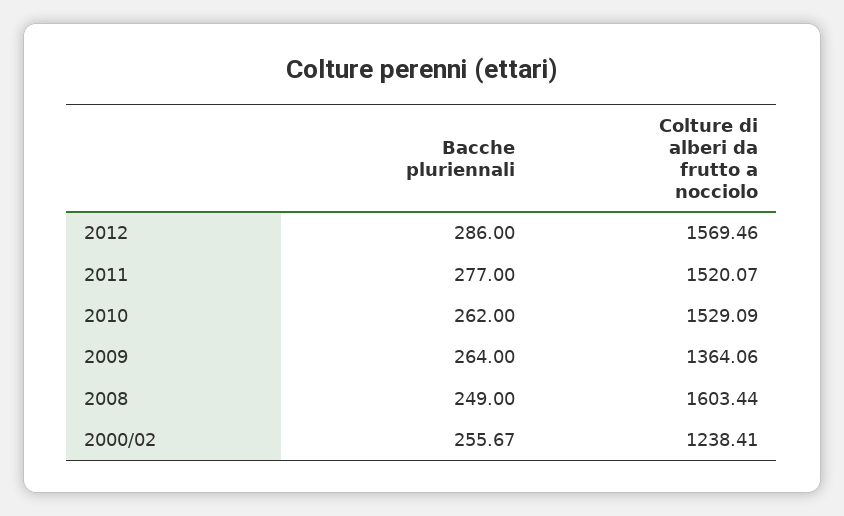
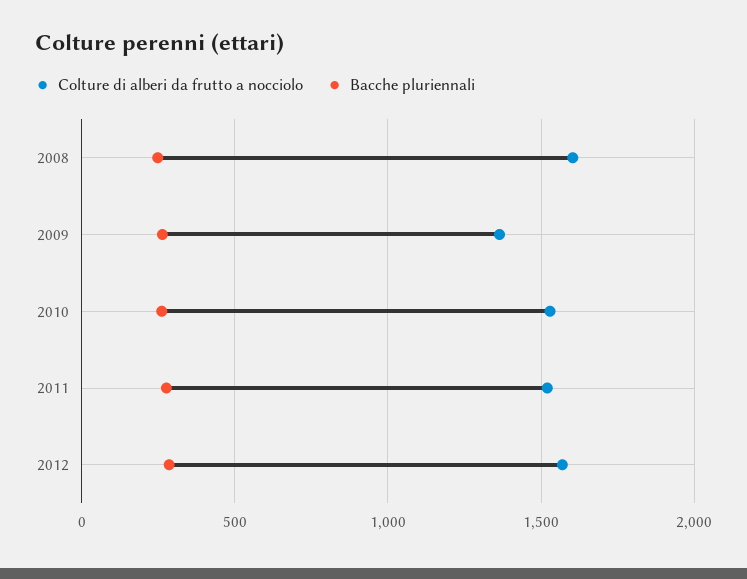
Bacche pluriennali, 2000/02: 255.67 -> none
Colture di alberi da frutto a nocciolo, 2000/02: 1238.41 -> none

